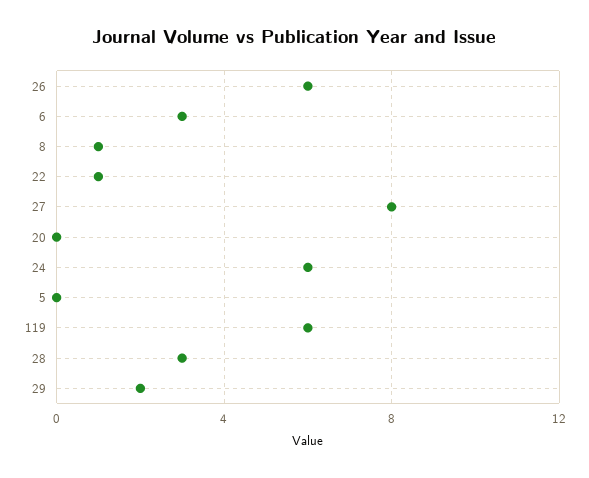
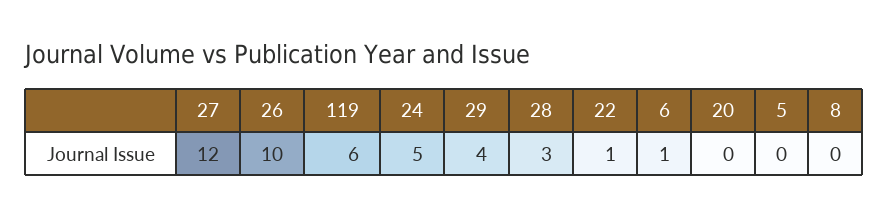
26: 6 -> 10
6: 3 -> 1
8: 1 -> 0
27: 8 -> 12
24: 6 -> 5
29: 2 -> 4

